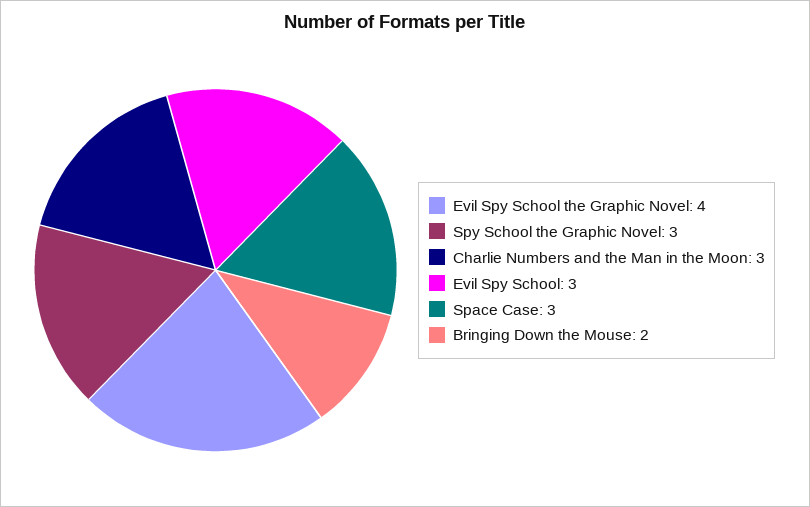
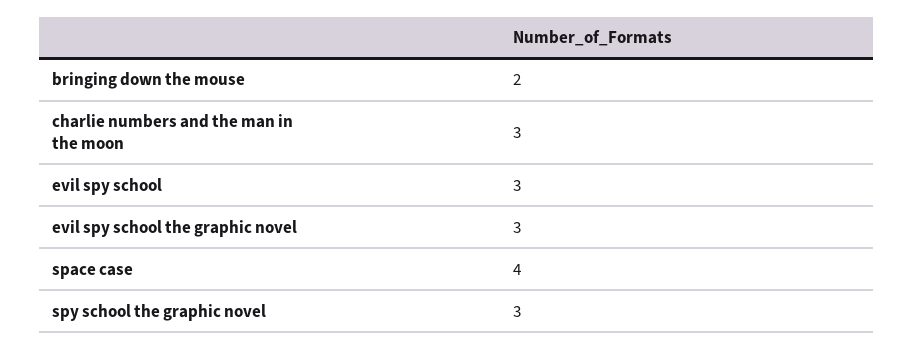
Evil Spy School the Graphic Novel: 4 -> 3
Space Case: 3 -> 4

